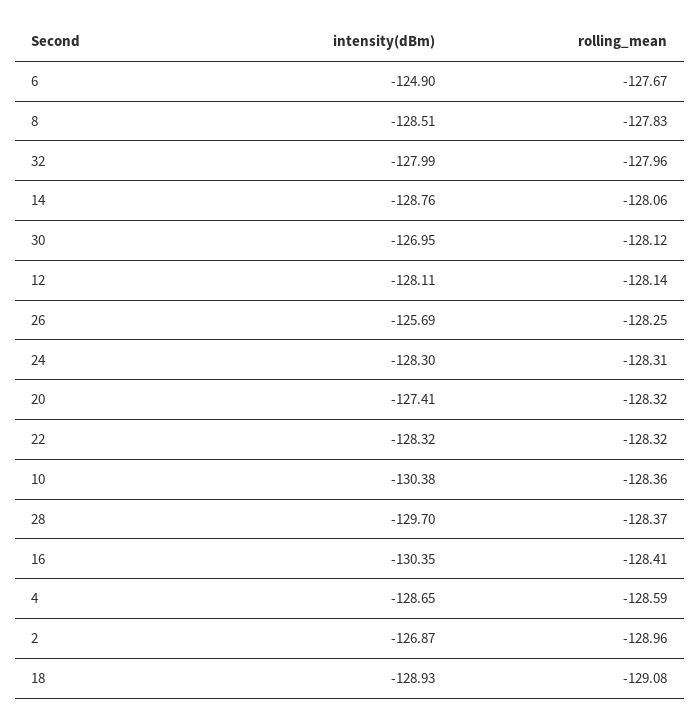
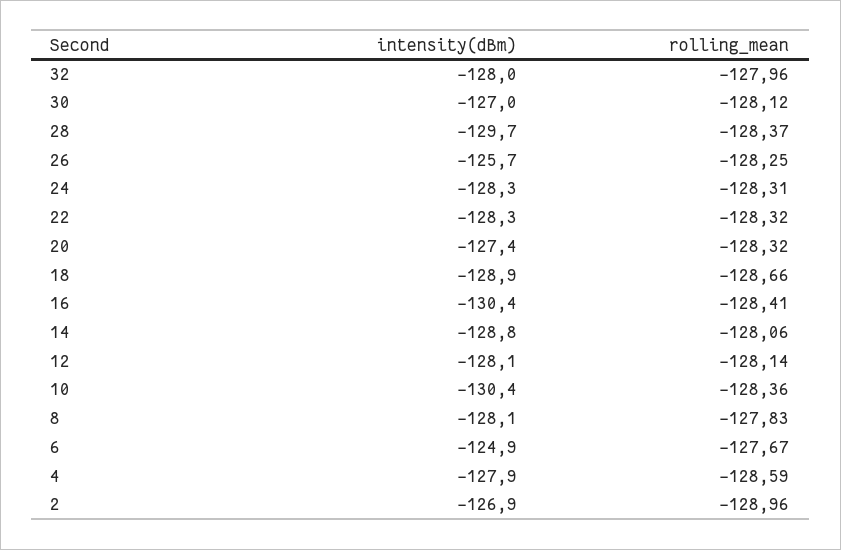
intensity(dBm), 8: -128.51 -> -128.1
intensity(dBm), 4: -128.65 -> -127.9
rolling_mean, 18: -129.08 -> -128.66

